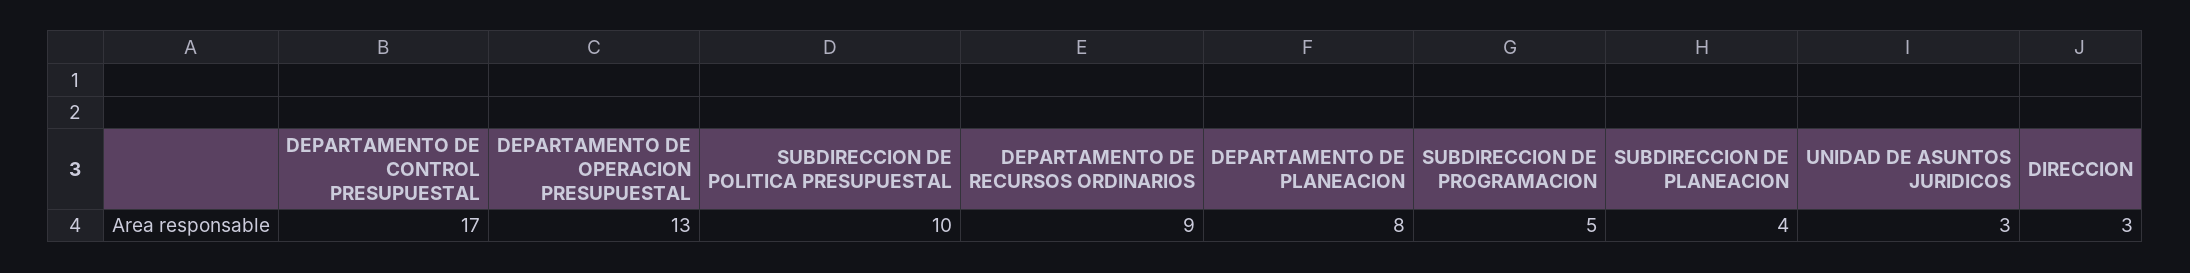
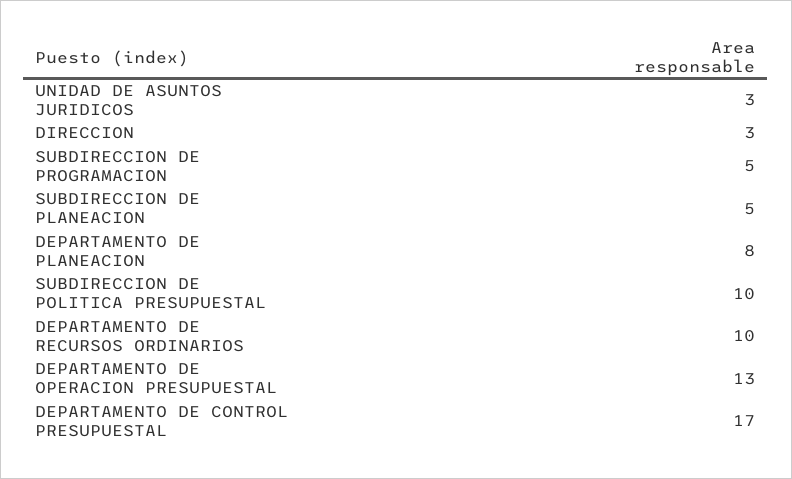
DEPARTAMENTO DE RECURSOS ORDINARIOS: 9 -> 10
SUBDIRECCION DE PLANEACION: 4 -> 5

